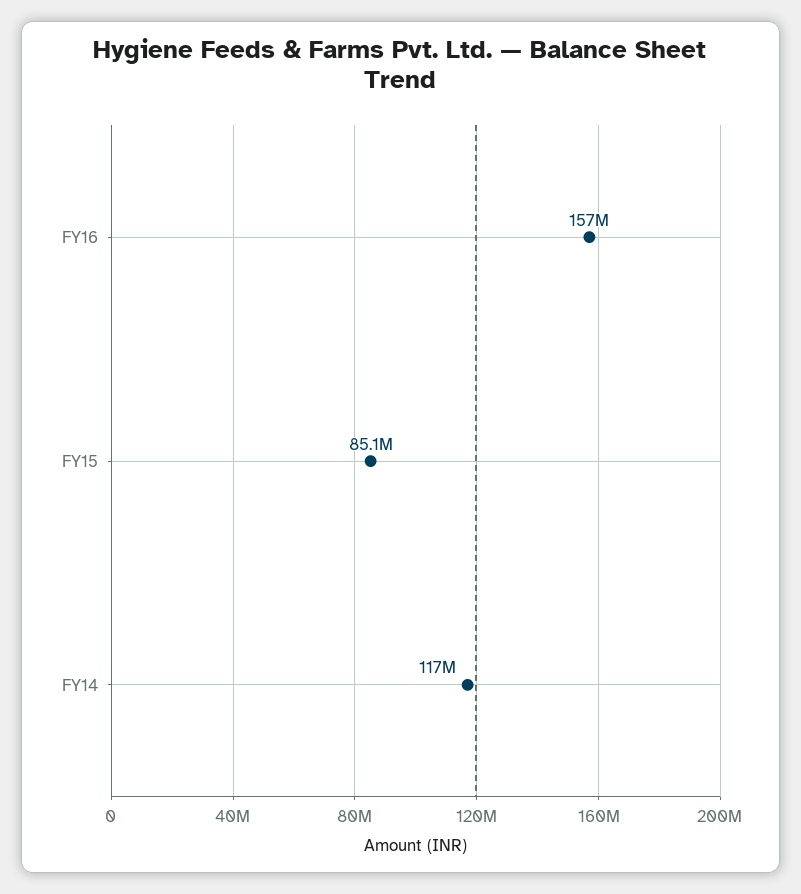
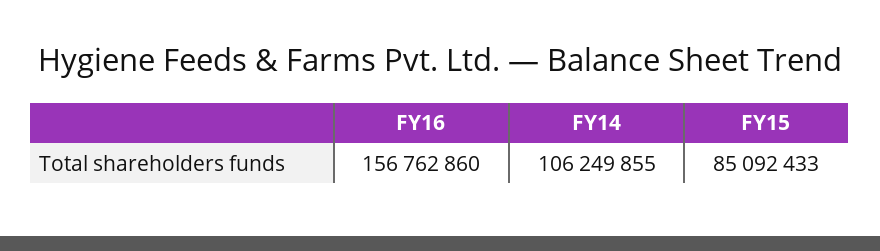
FY14: 117000000 -> 106249855

